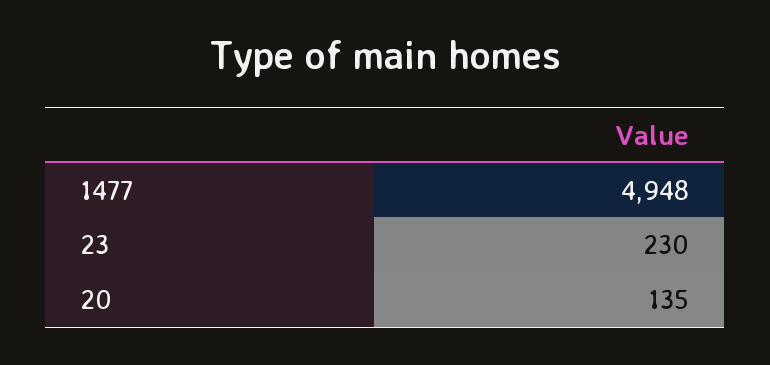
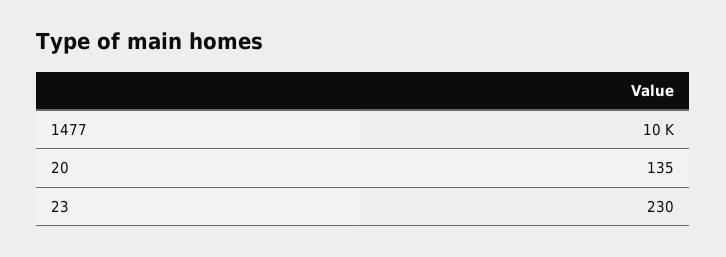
1477: 4948 -> 10000

